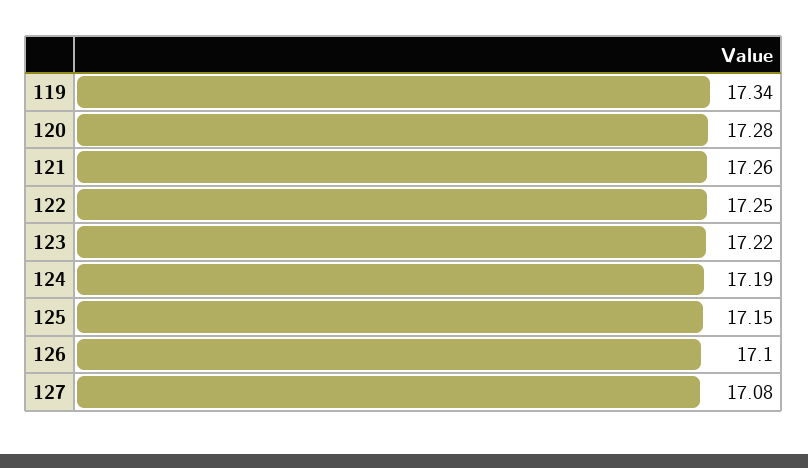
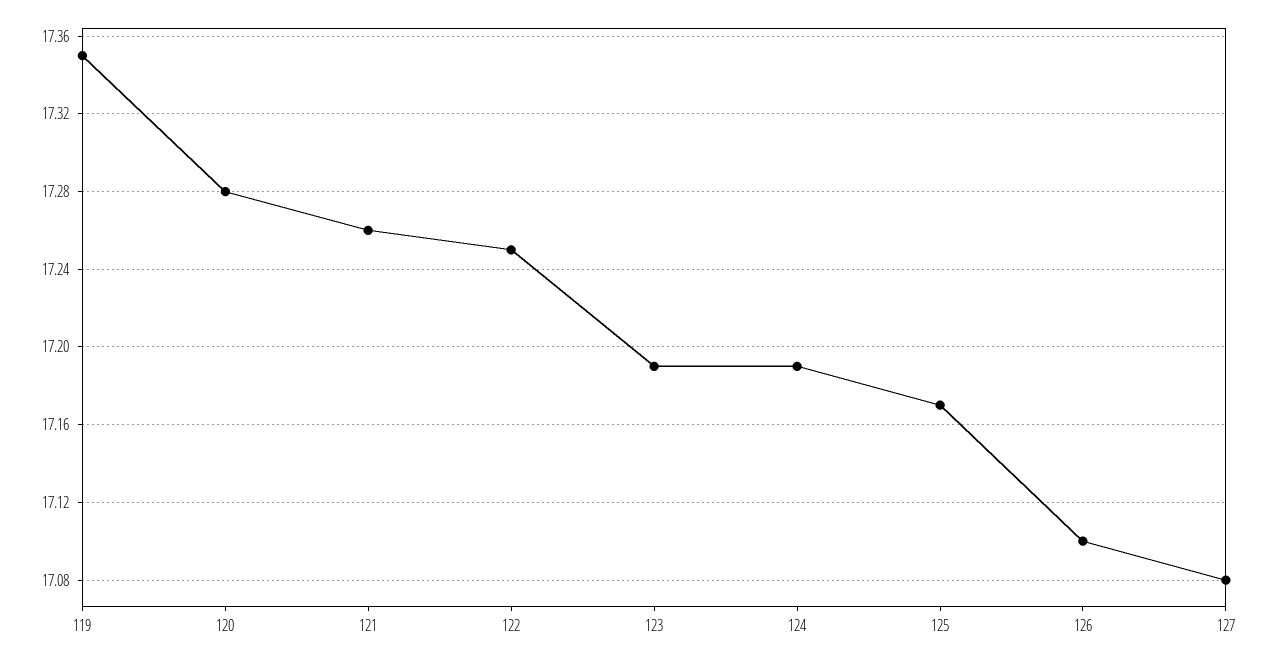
119: 17.34 -> 17.35
123: 17.22 -> 17.19
125: 17.15 -> 17.17

